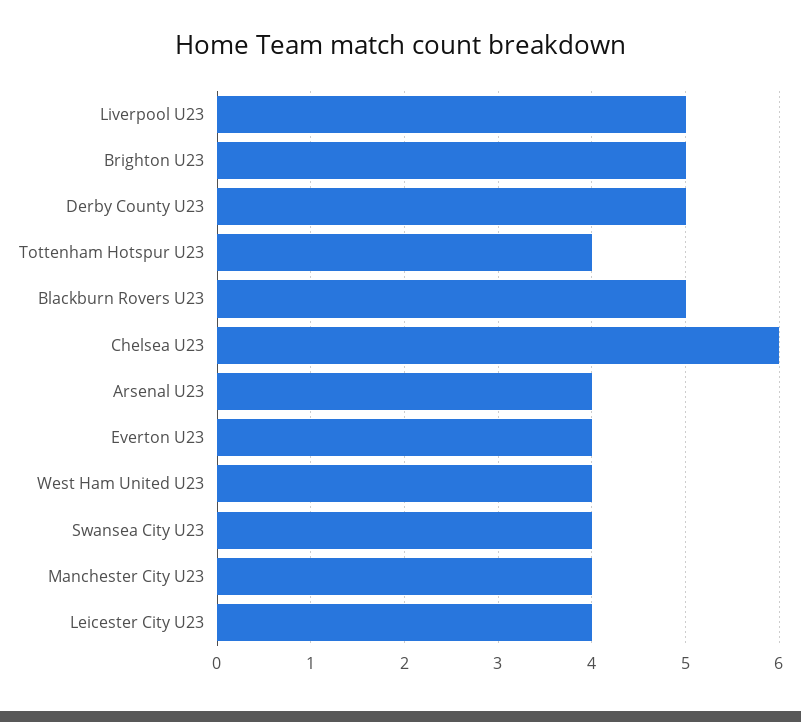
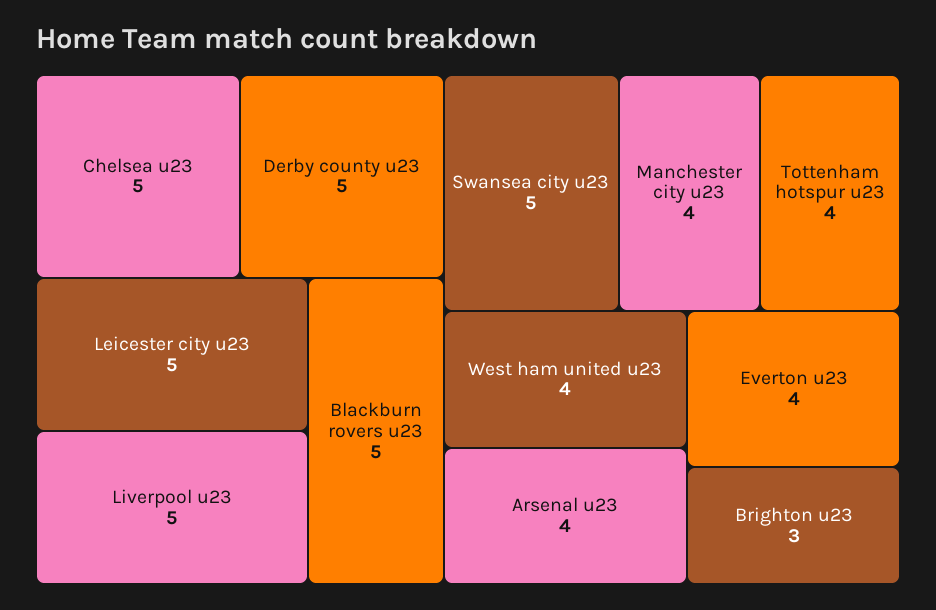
Brighton U23: 5 -> 3
Chelsea U23: 6 -> 5
Swansea City U23: 4 -> 5
Leicester City U23: 4 -> 5

